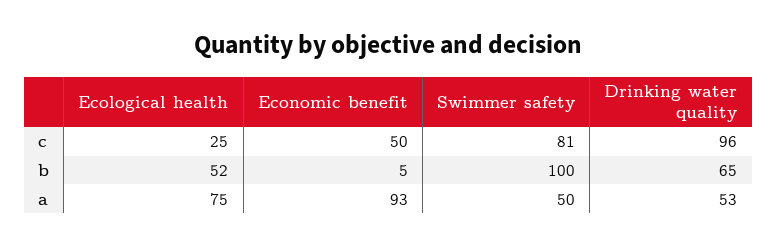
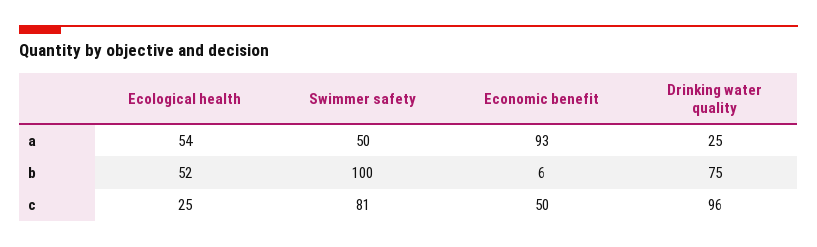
Economic benefit, b: 5 -> 6
Drinking water quality, b: 65 -> 75
Ecological health, a: 75 -> 54
Drinking water quality, a: 53 -> 25

